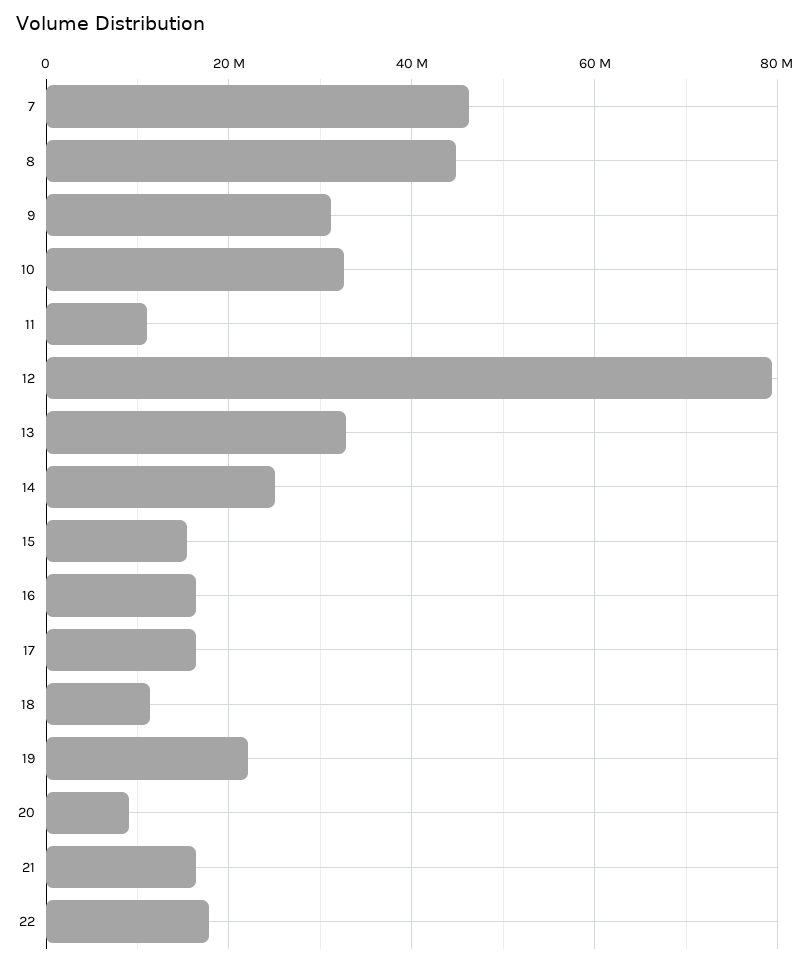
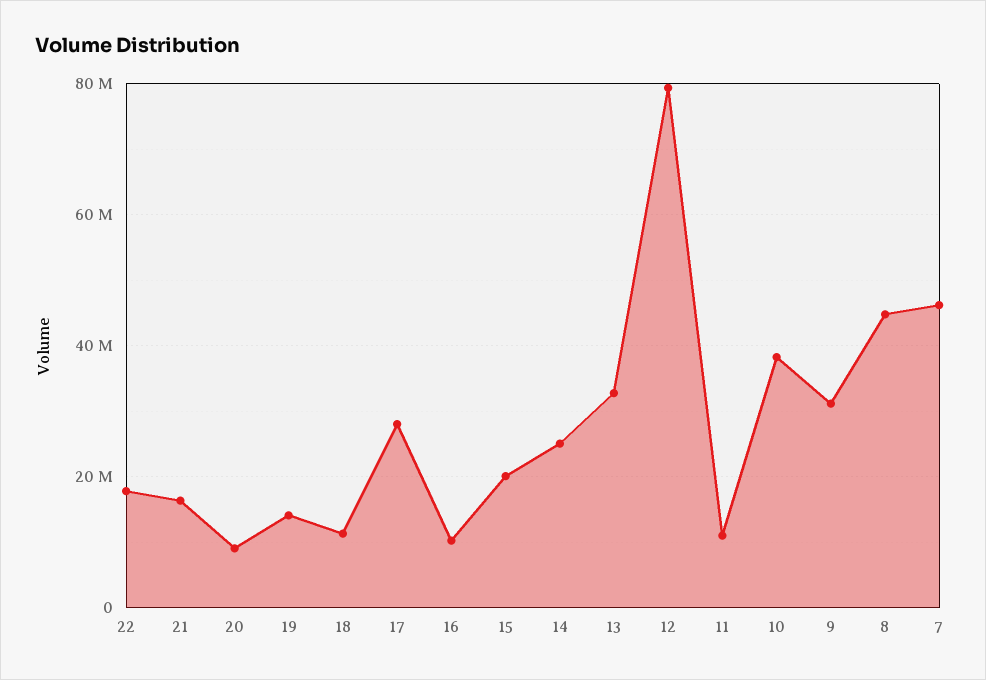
10: 32000000 -> 38000000
15: 16000000 -> 20000000
16: 16000000 -> 10000000
17: 16000000 -> 28000000
19: 22000000 -> 14000000

